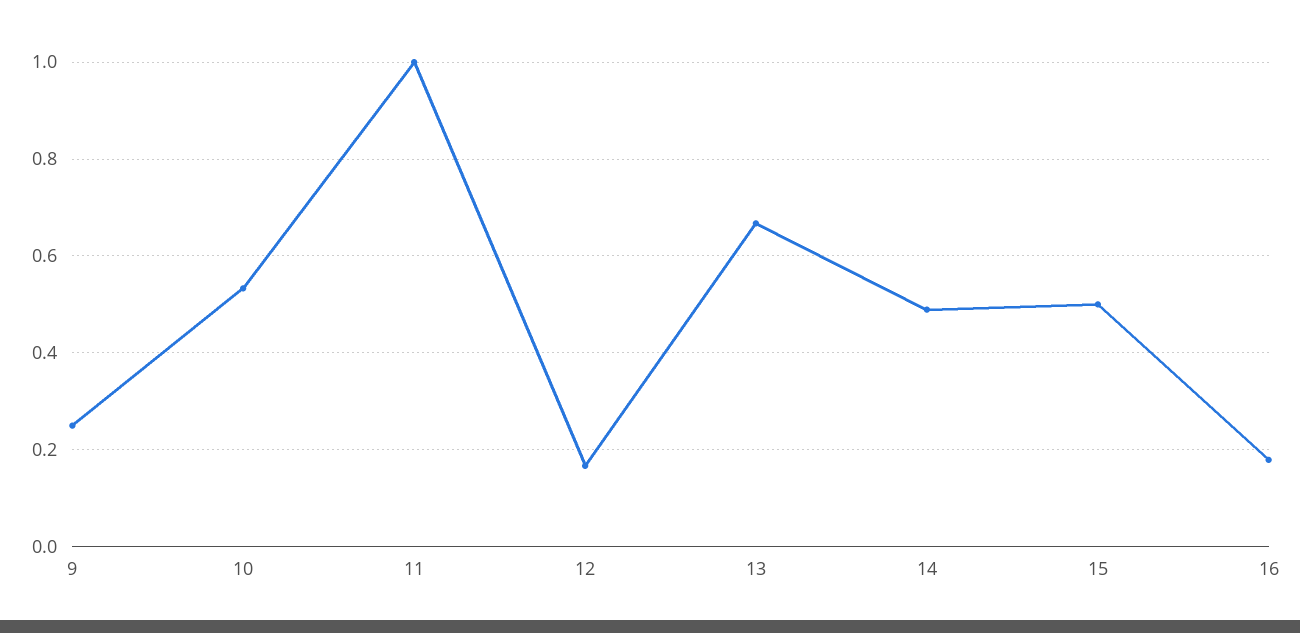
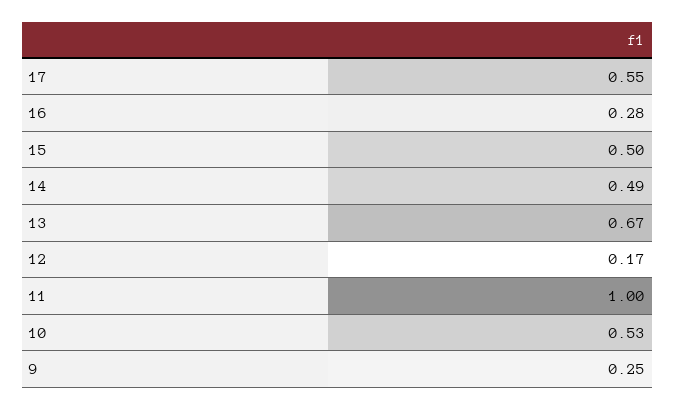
16: 0.18 -> 0.28
17: none -> 0.55

